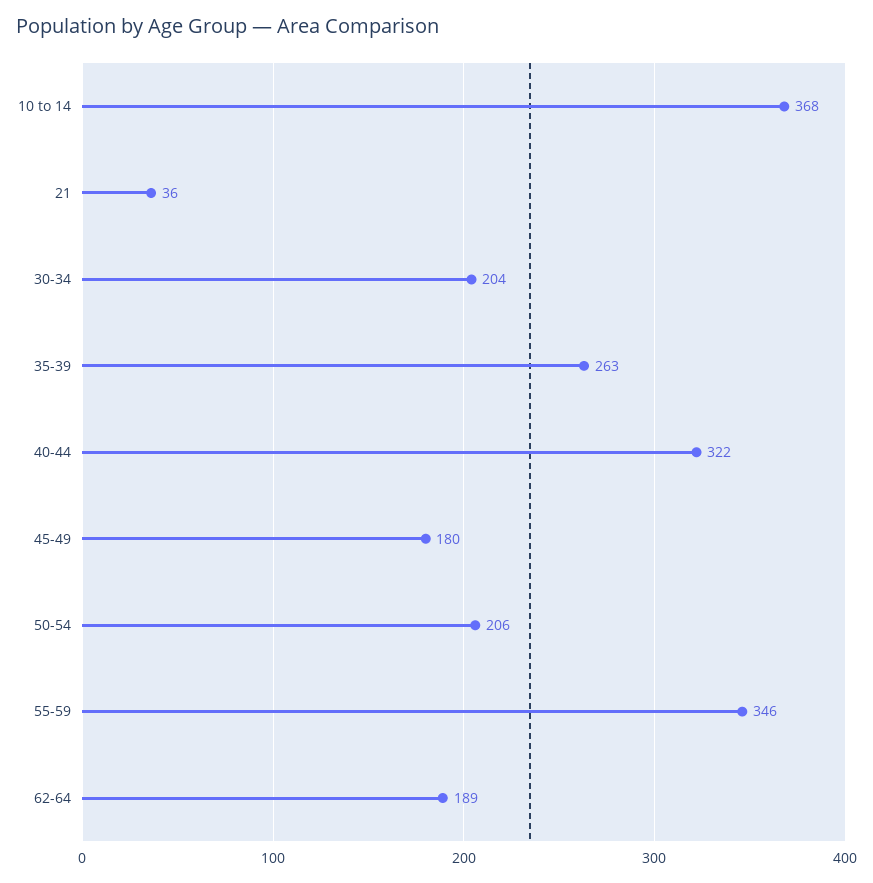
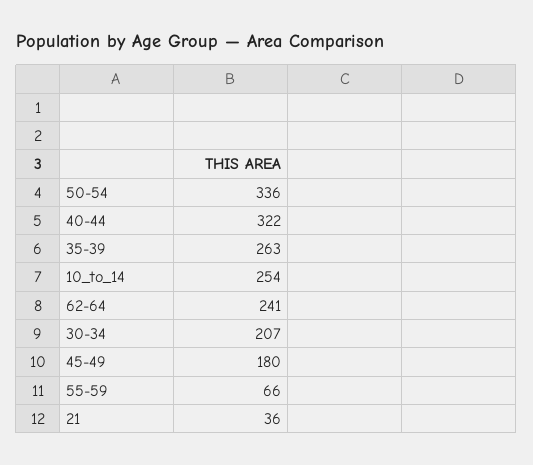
10 to 14: 368 -> 254
30-34: 204 -> 207
50-54: 206 -> 336
55-59: 346 -> 66
62-64: 189 -> 241

